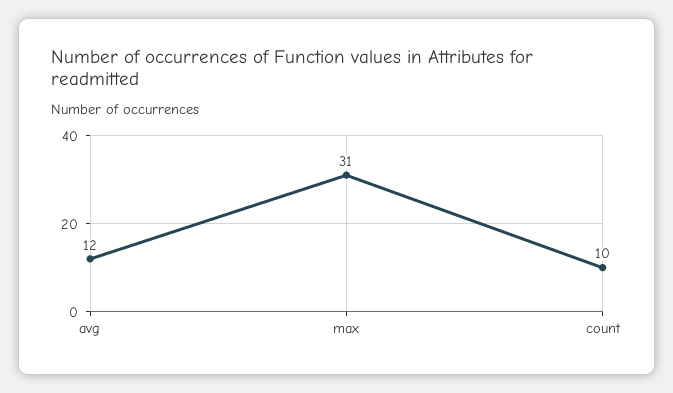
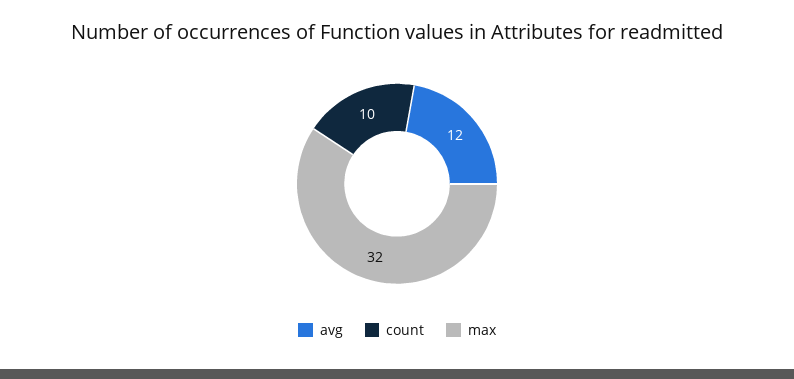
max: 31 -> 32

